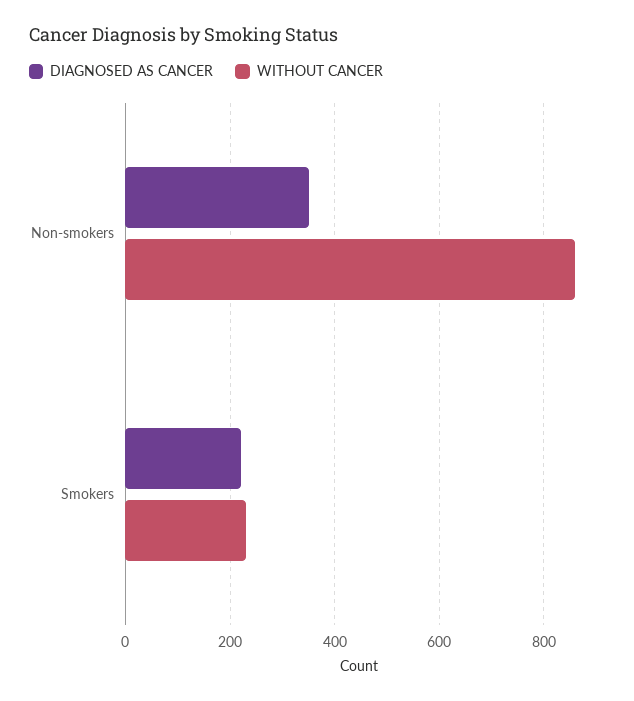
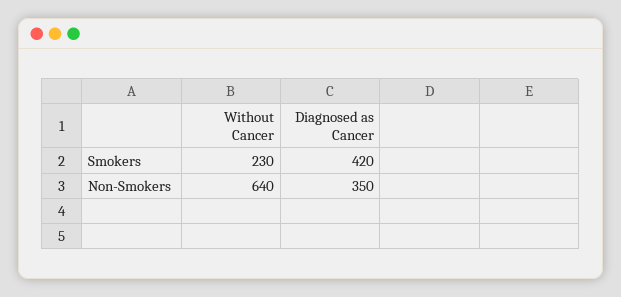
WITHOUT CANCER, Non-smokers: 860 -> 640
DIAGNOSED AS CANCER, Smokers: 220 -> 420

